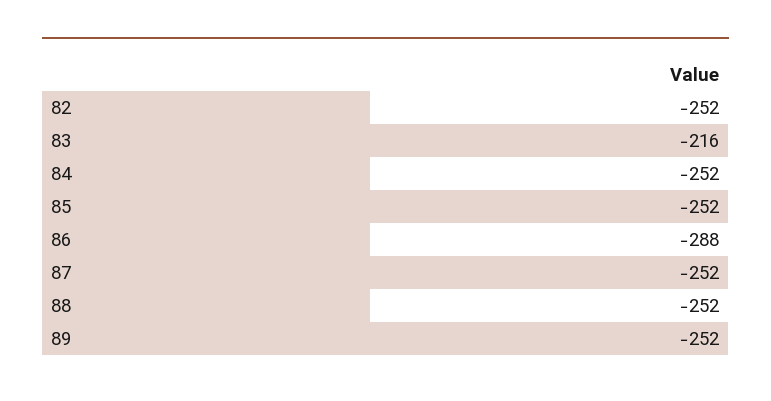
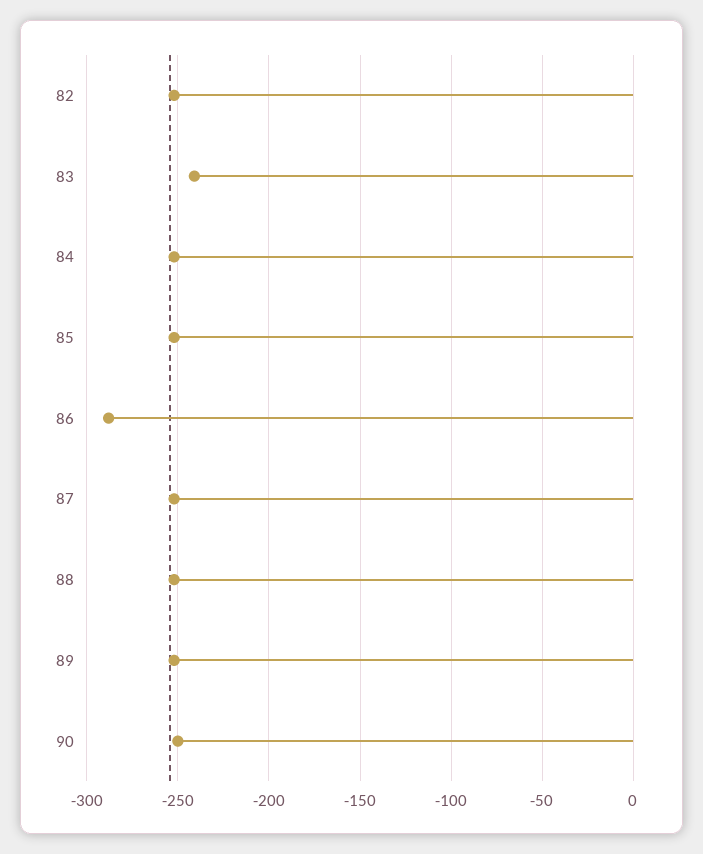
83: -216 -> -240
90: none -> -250

